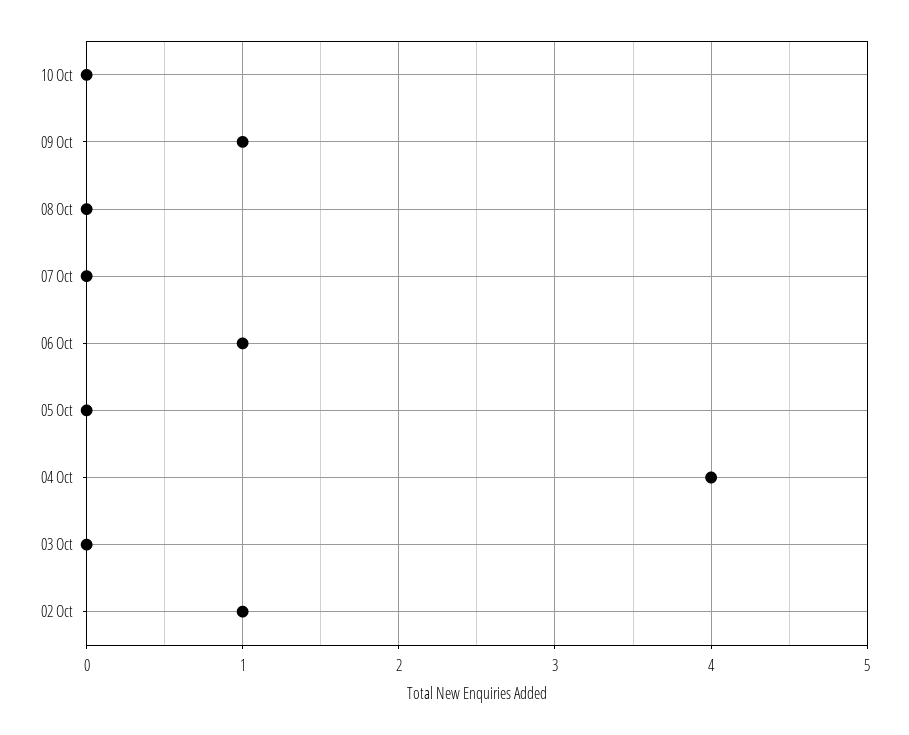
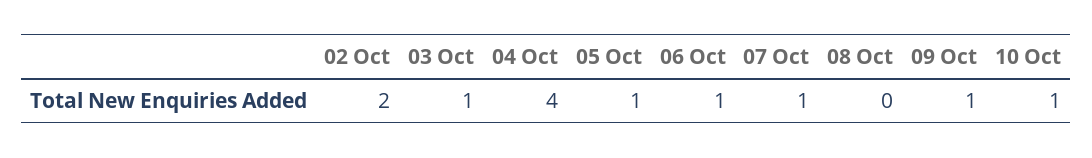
10 Oct: 0 -> 1
07 Oct: 0 -> 1
05 Oct: 0 -> 1
03 Oct: 0 -> 1
02 Oct: 1 -> 2

